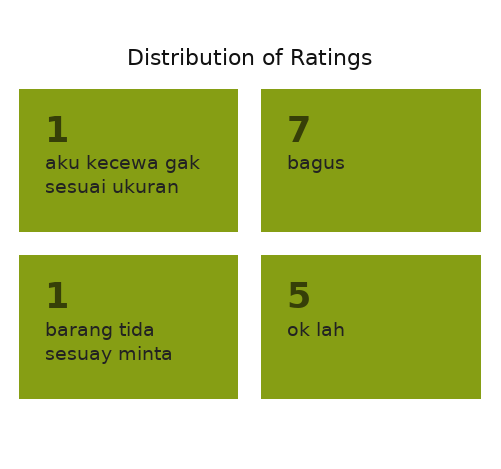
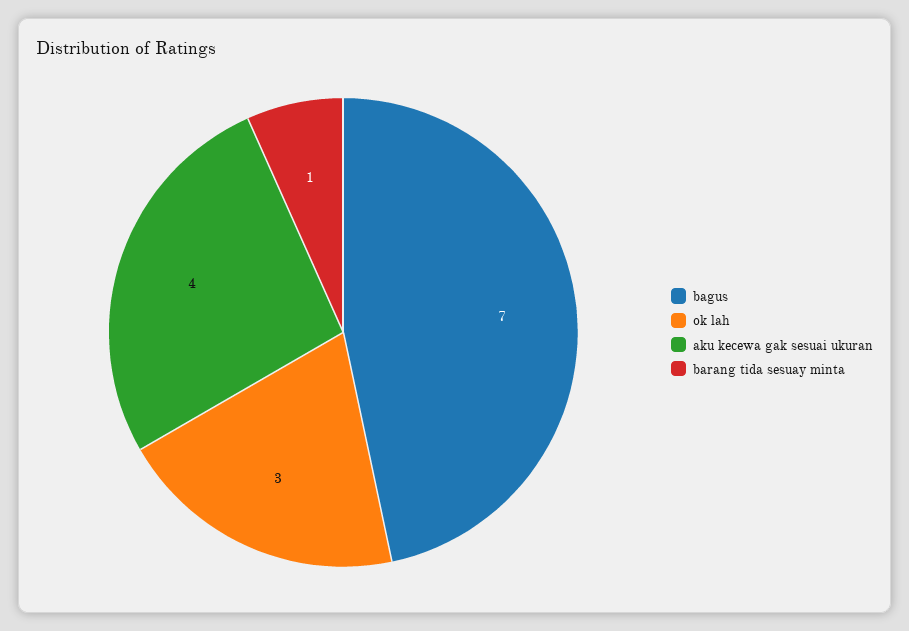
aku kecewa gak sesuai ukuran: 1 -> 4
ok lah: 5 -> 3

